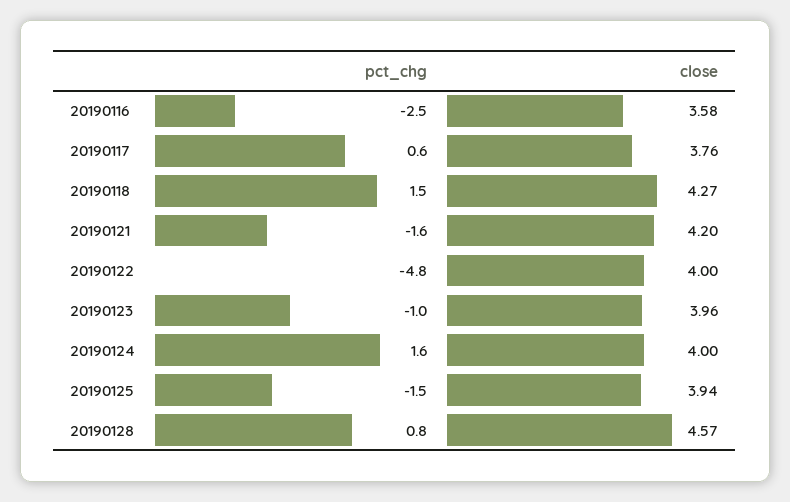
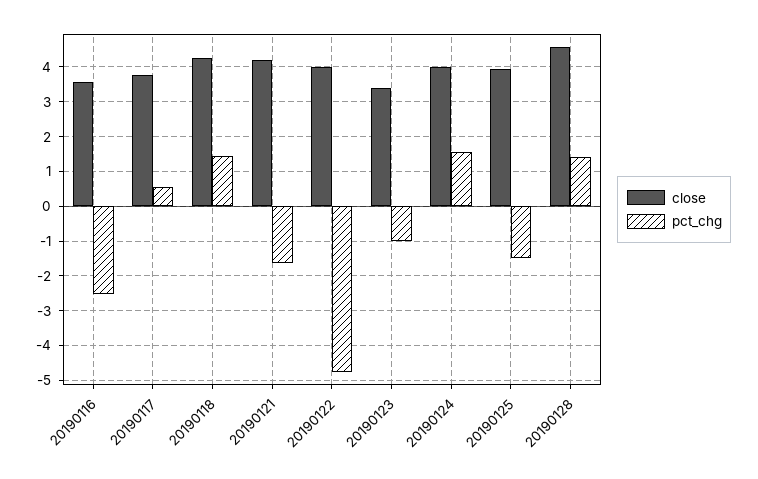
close, 20190123: 3.96 -> 3.4
pct_chg, 20190128: 0.8 -> 1.4

